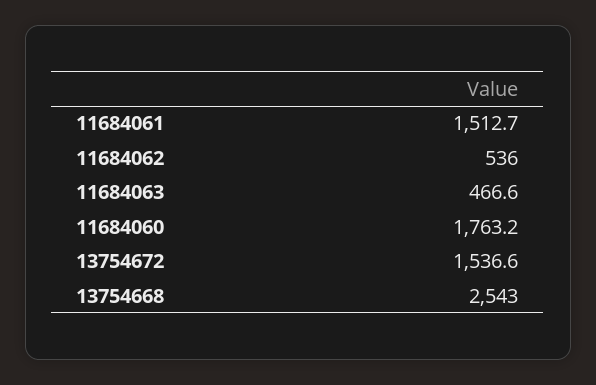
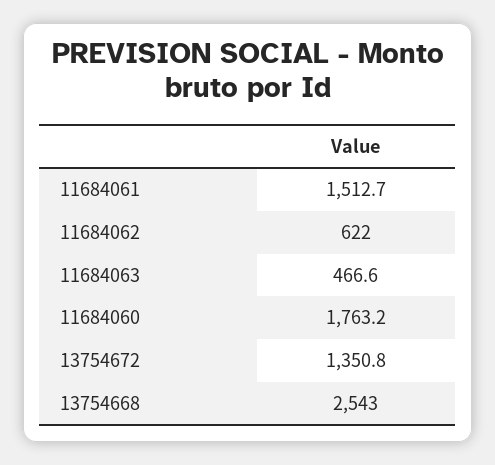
11684062: 536 -> 622
13754672: 1536.6 -> 1350.8

